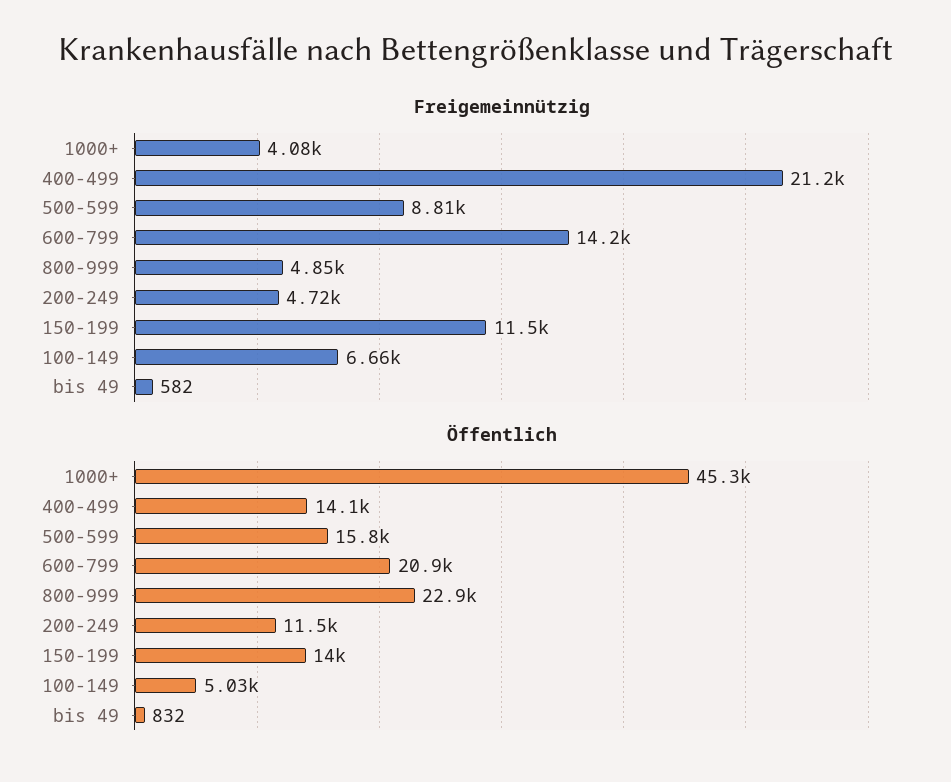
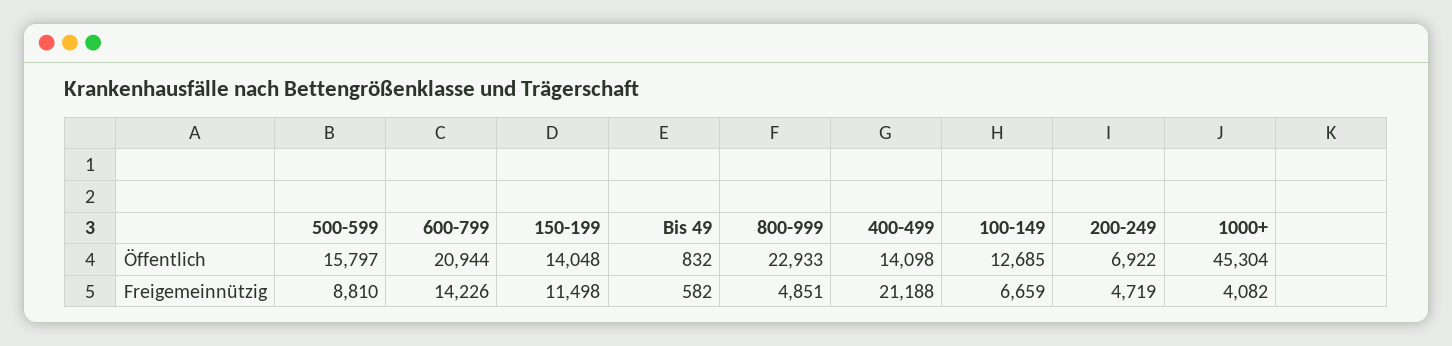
Öffentlich, 200-249: 11500 -> 6922
Öffentlich, 100-149: 5030 -> 12685

